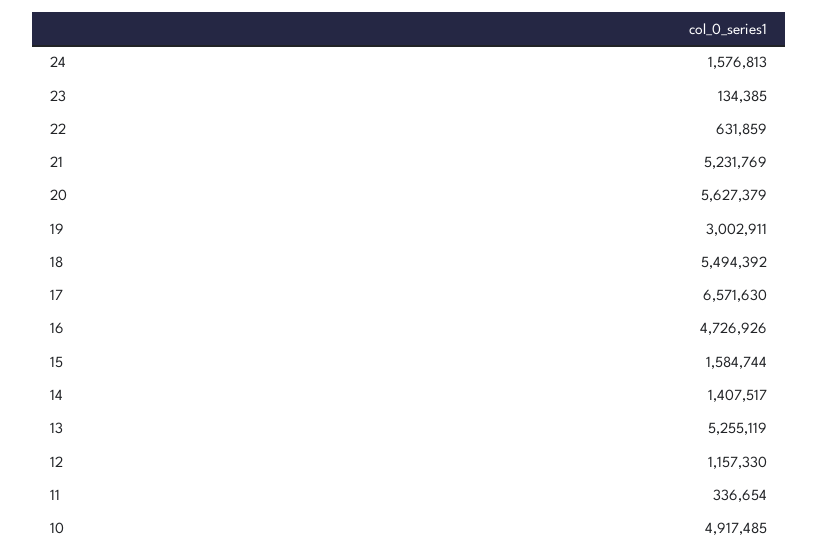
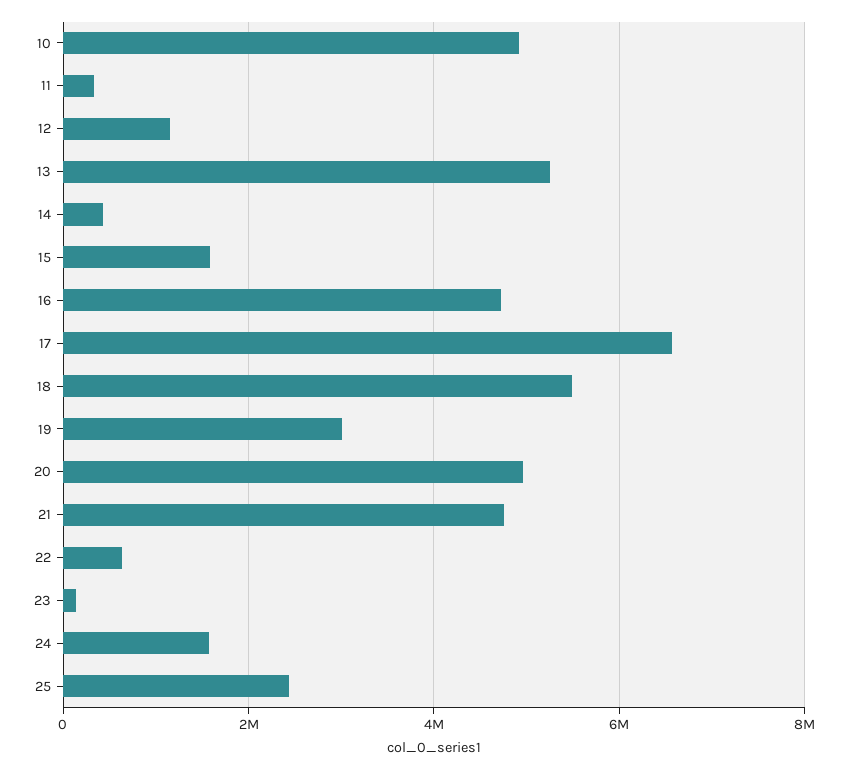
21: 5231769 -> 4800000
20: 5627379 -> 5000000
14: 1407517 -> 400000
25: none -> 2400000

